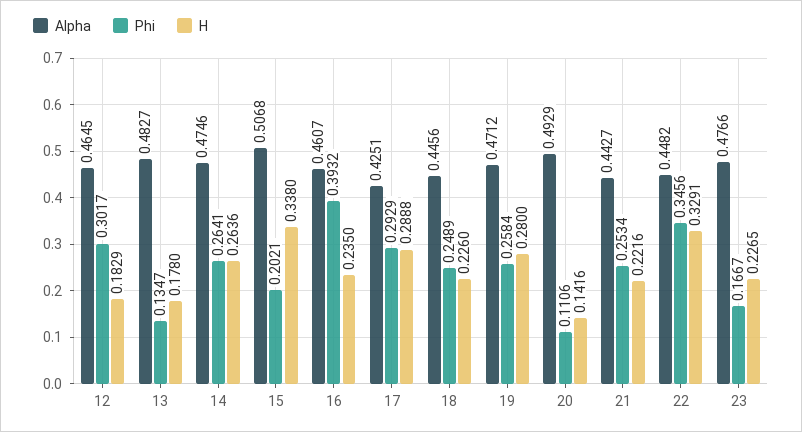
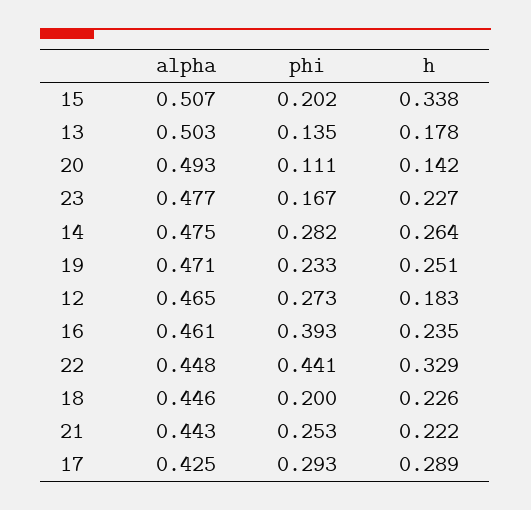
Phi, 12: 0.3017 -> 0.273
Alpha, 13: 0.4827 -> 0.503
Phi, 14: 0.2641 -> 0.282
Phi, 18: 0.2489 -> 0.2
Phi, 19: 0.2584 -> 0.233
H, 19: 0.28 -> 0.251
Phi, 22: 0.3456 -> 0.441

